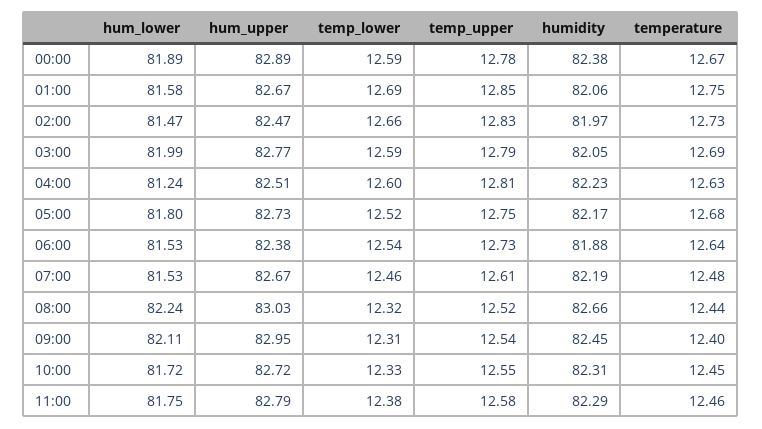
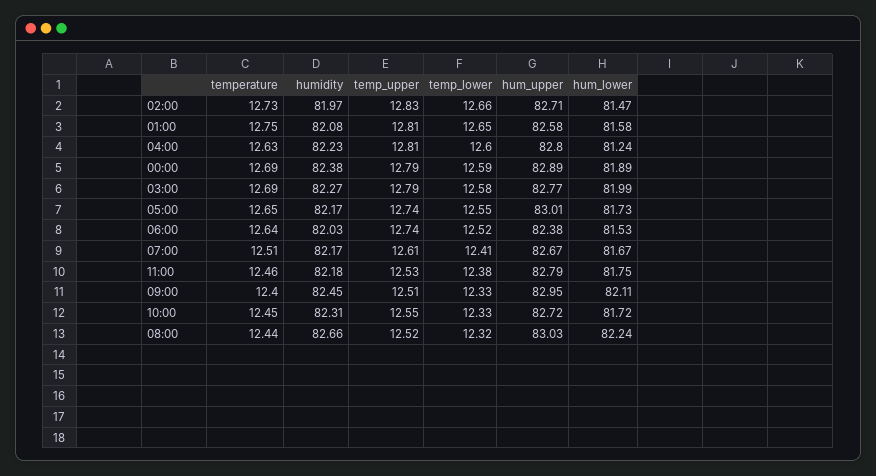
temp_upper, 00:00: 12.78 -> 12.79
temperature, 00:00: 12.67 -> 12.69
hum_upper, 01:00: 82.67 -> 82.58
temp_lower, 01:00: 12.69 -> 12.65
temp_upper, 01:00: 12.85 -> 12.81
humidity, 01:00: 82.06 -> 82.08
hum_upper, 02:00: 82.47 -> 82.71
temp_lower, 03:00: 12.59 -> 12.58
humidity, 03:00: 82.05 -> 82.27
hum_upper, 04:00: 82.51 -> 82.8
hum_lower, 05:00: 81.8 -> 81.73
hum_upper, 05:00: 82.73 -> 83.01
temp_lower, 05:00: 12.52 -> 12.55
temp_upper, 05:00: 12.75 -> 12.74
temperature, 05:00: 12.68 -> 12.65
temp_lower, 06:00: 12.54 -> 12.52
temp_upper, 06:00: 12.73 -> 12.74
humidity, 06:00: 81.88 -> 82.03
hum_lower, 07:00: 81.53 -> 81.67
temp_lower, 07:00: 12.46 -> 12.41
humidity, 07:00: 82.19 -> 82.17
temperature, 07:00: 12.48 -> 12.51
temp_lower, 09:00: 12.31 -> 12.33
temp_upper, 09:00: 12.54 -> 12.51
temp_upper, 11:00: 12.58 -> 12.53
humidity, 11:00: 82.29 -> 82.18

